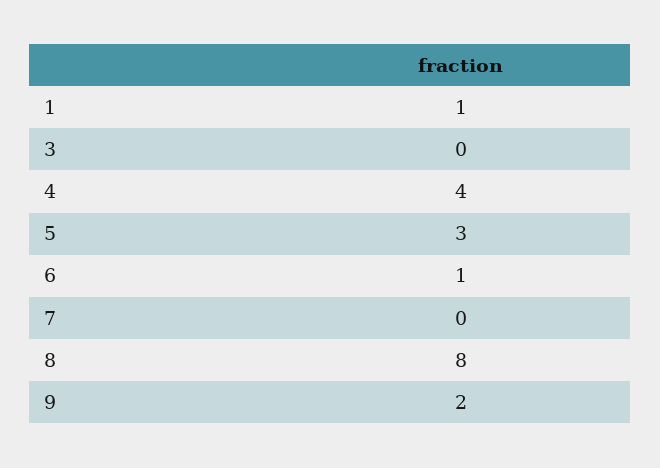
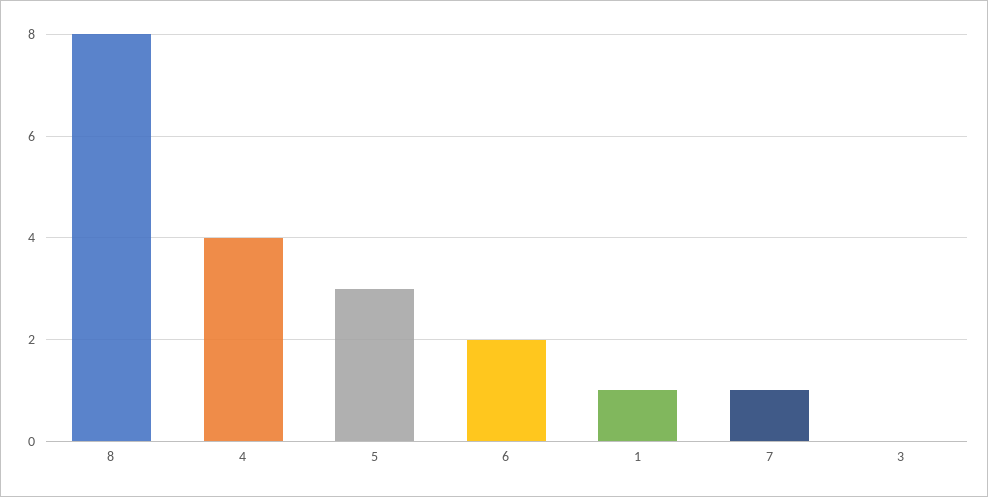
6: 1 -> 2
7: 0 -> 1
9: 2 -> none

